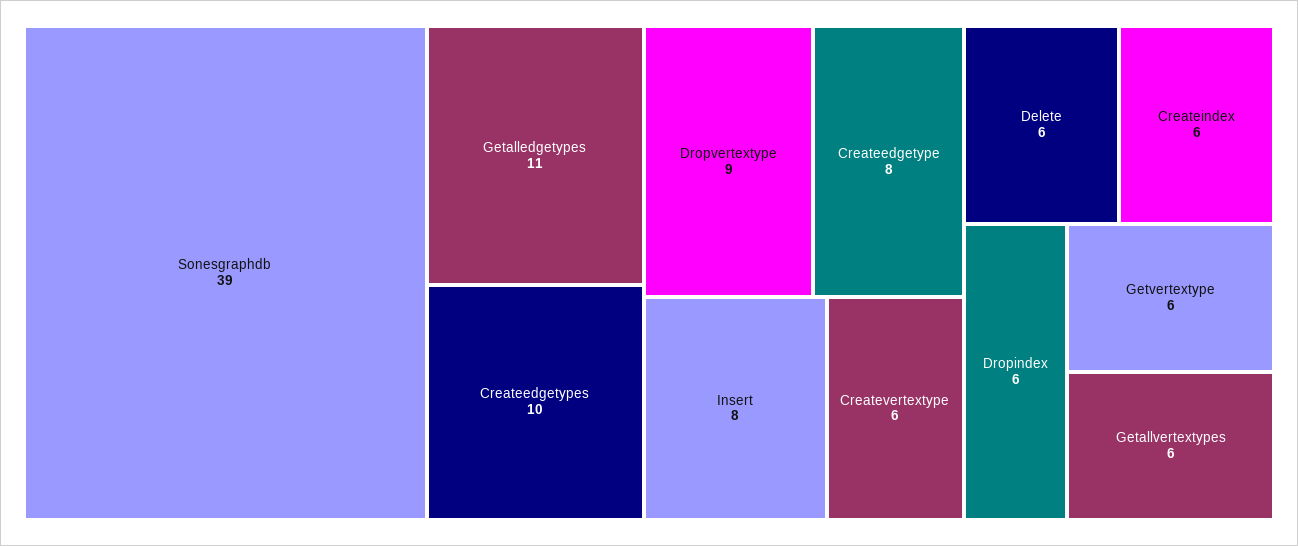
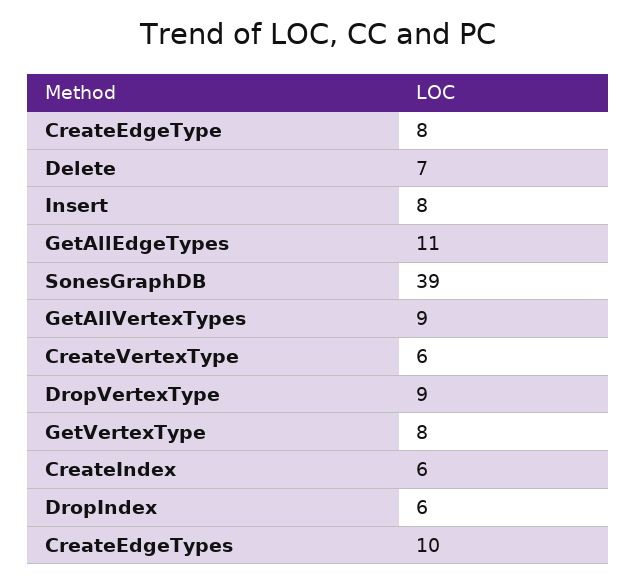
Delete: 6 -> 7
Getvertextype: 6 -> 8
Getallvertextypes: 6 -> 9

